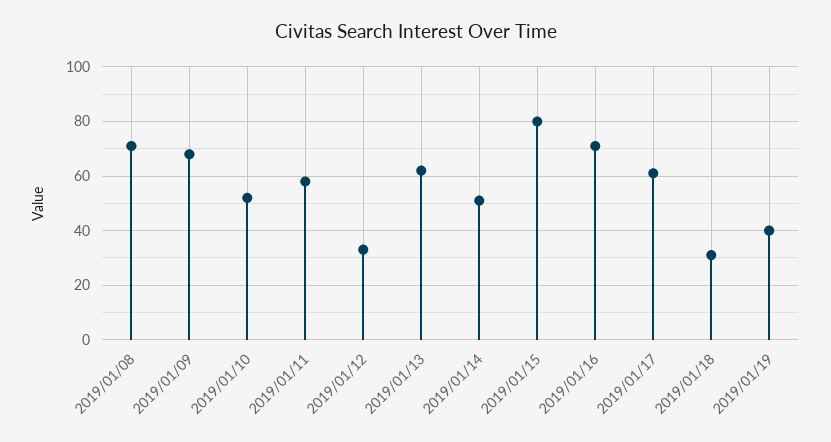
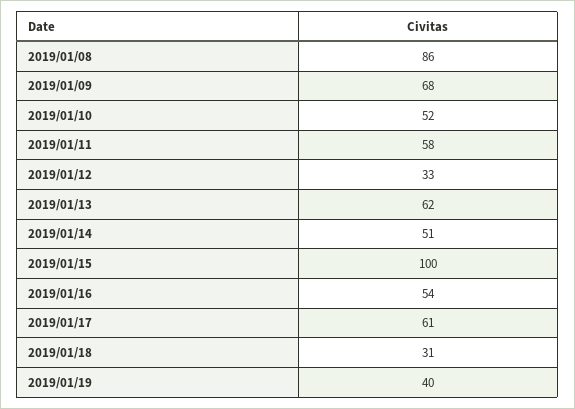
2019/01/08: 70 -> 86
2019/01/15: 80 -> 100
2019/01/16: 70 -> 54

